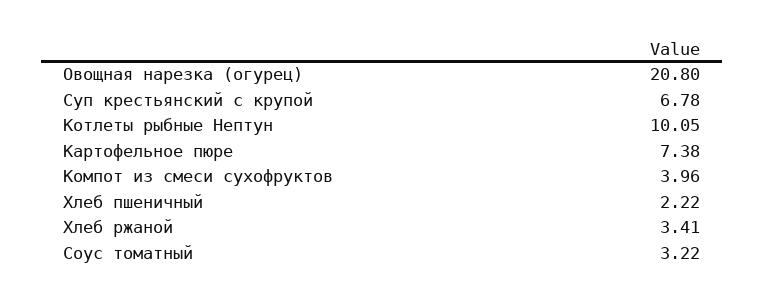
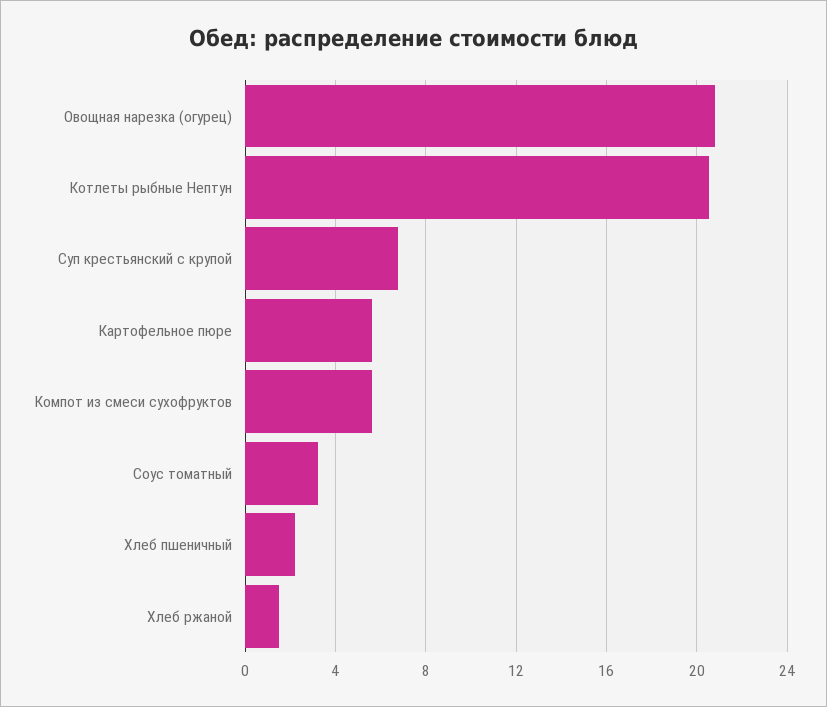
Котлеты рыбные Нептун: 10.05 -> 20.5
Картофельное пюре: 7.38 -> 5.5
Компот из смеси сухофруктов: 3.96 -> 5.5
Хлеб ржаной: 3.41 -> 1.5

